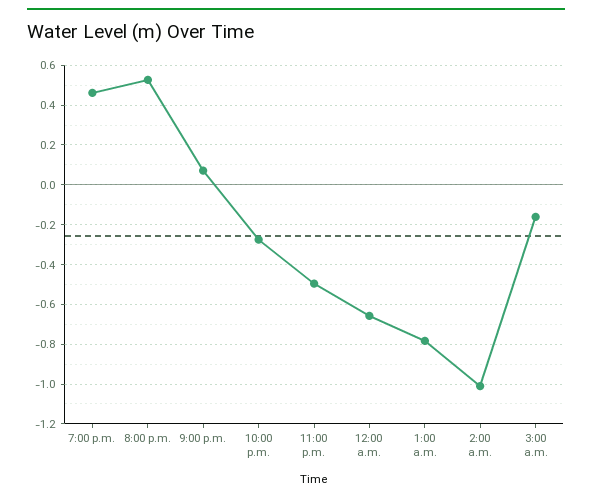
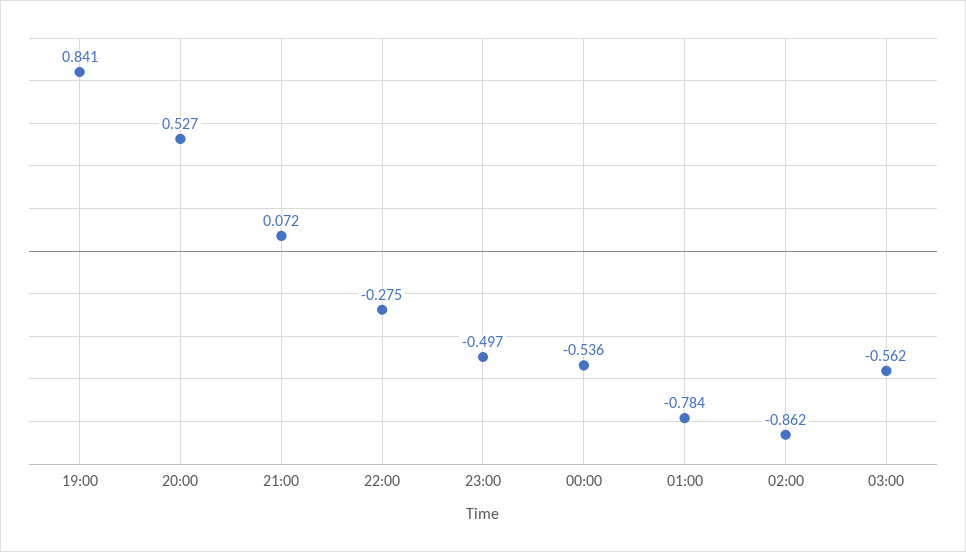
7:00 p.m.: 0.45 -> 0.841
12:00 a.m.: -0.65 -> -0.536
2:00 a.m.: -1 -> -0.862
3:00 a.m.: -0.15 -> -0.562

